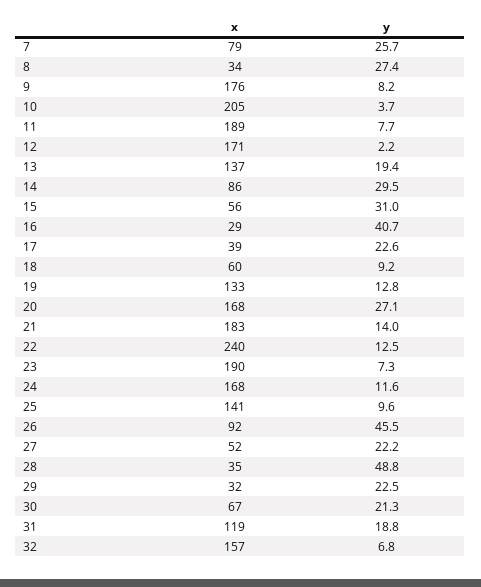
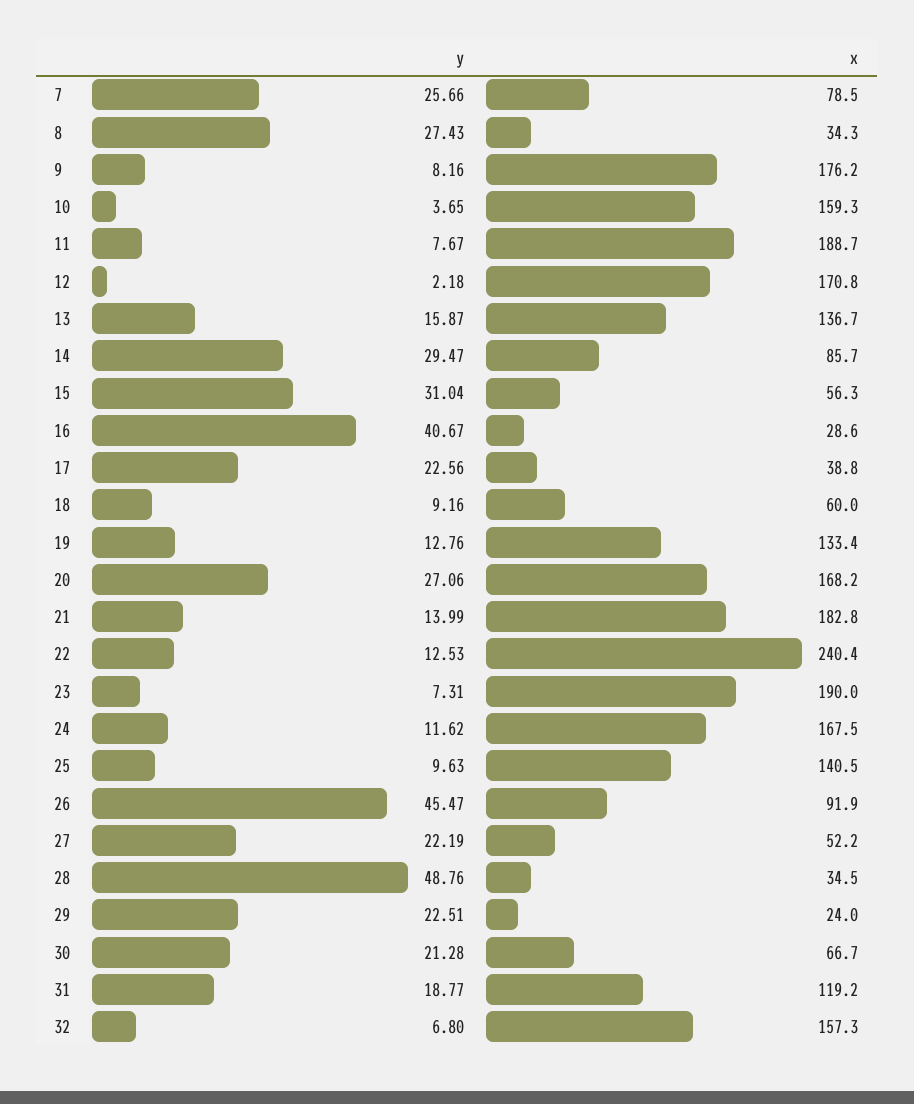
x, 10: 205 -> 159.3
y, 13: 19.4 -> 15.87
x, 29: 32 -> 24

